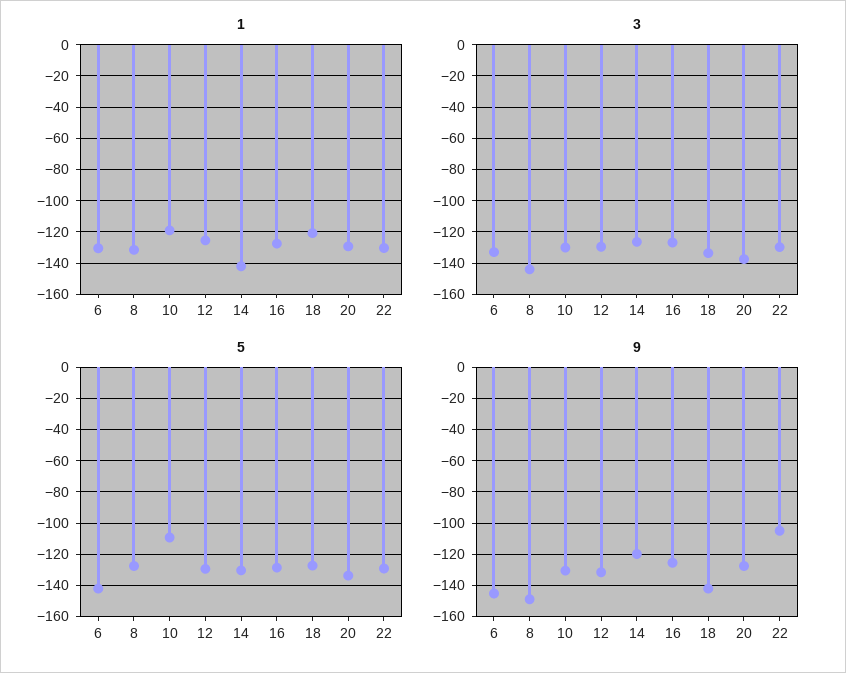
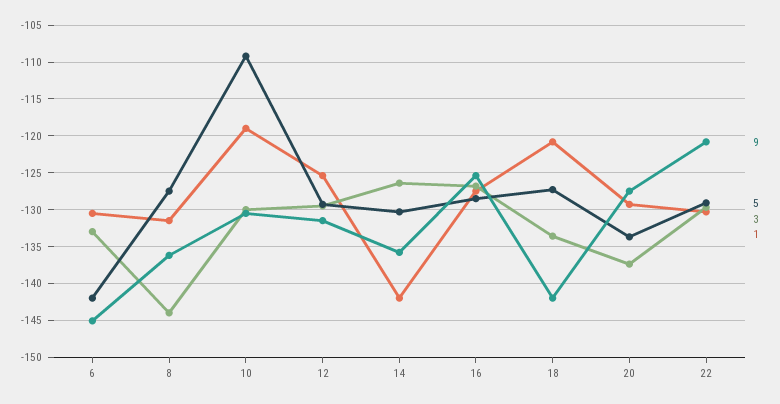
9, 8: -150 -> -136
9, 14: -120 -> -136
9, 22: -105 -> -121

